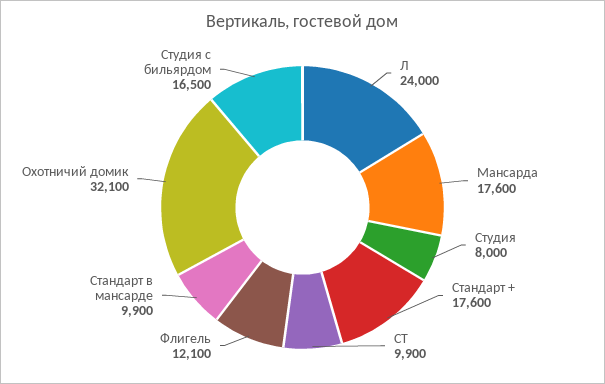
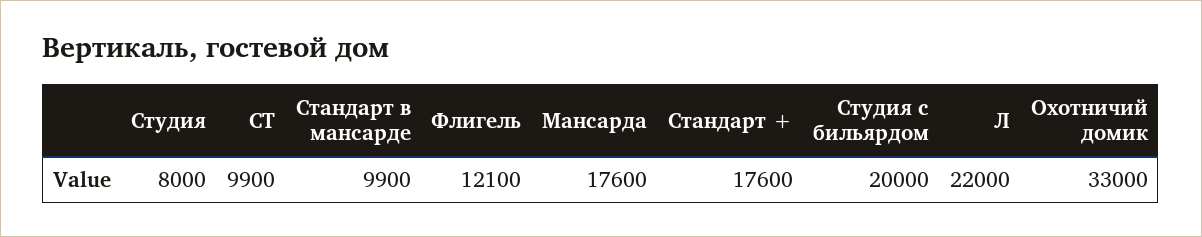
Л: 24000 -> 22000
Охотничий домик: 32100 -> 33000
Студия с бильярдом: 16500 -> 20000

